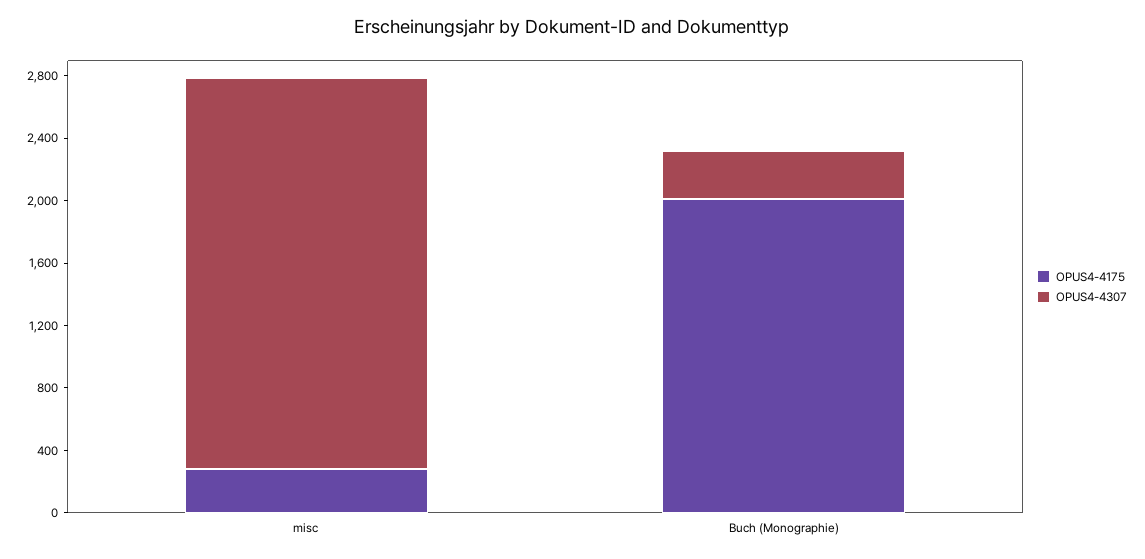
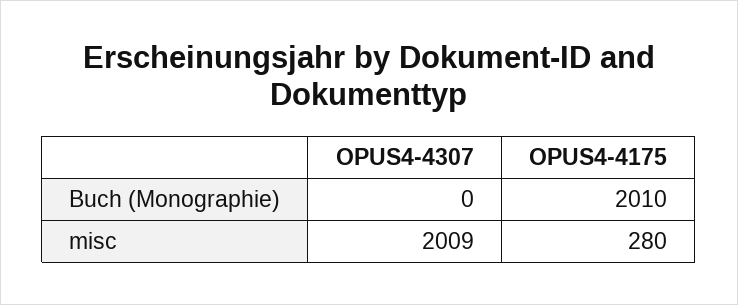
OPUS4-4307, misc: 2500 -> 2009
OPUS4-4307, Buch (Monographie): 300 -> 0

